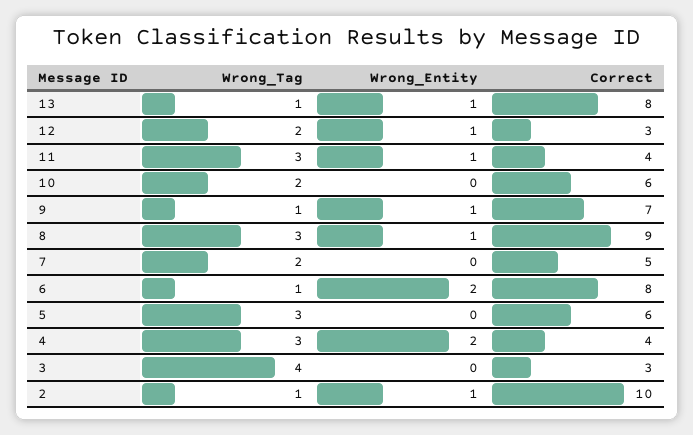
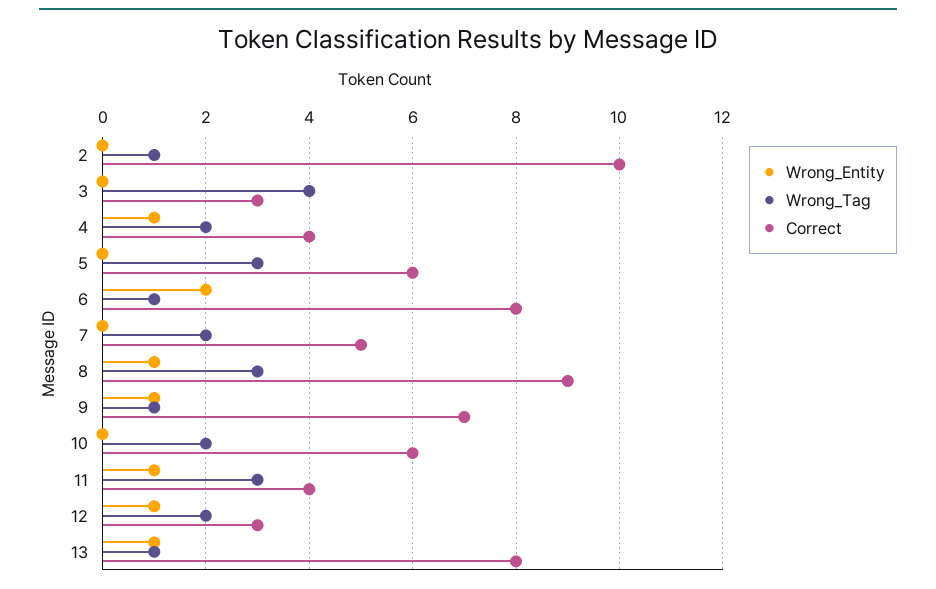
Wrong_Tag, 4: 3 -> 2
Wrong_Entity, 4: 2 -> 1
Wrong_Entity, 2: 1 -> 0

